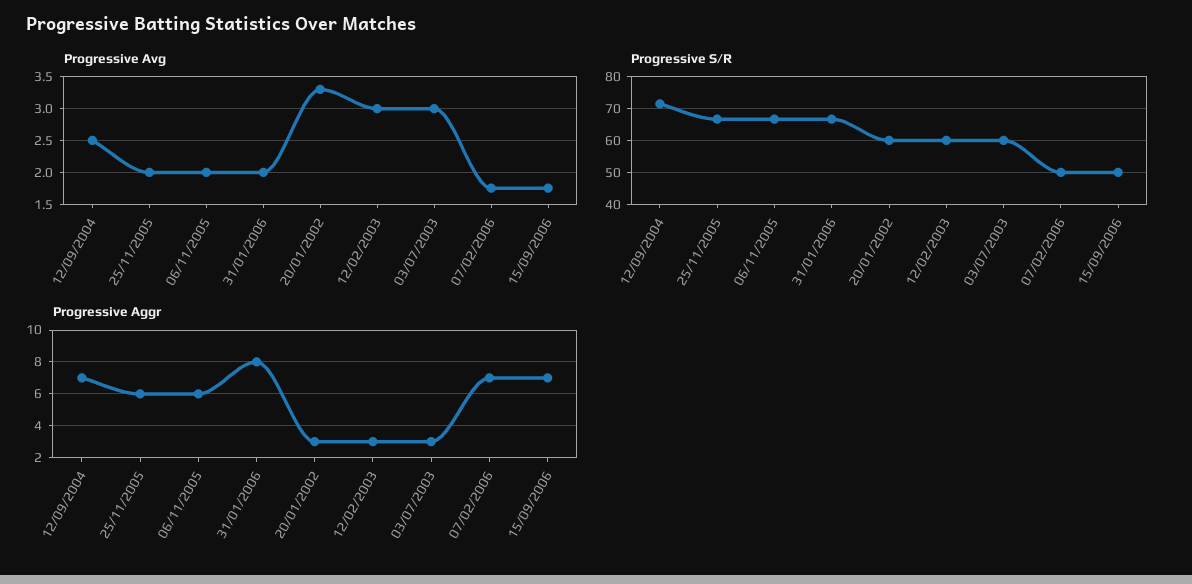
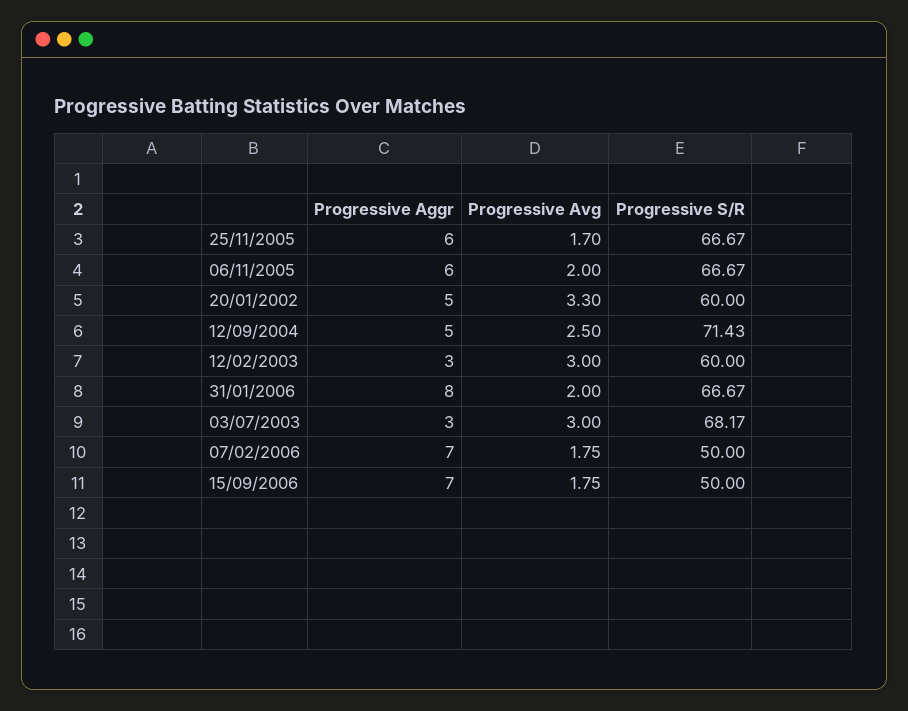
Progressive Avg, 25/11/2005: 2 -> 1.7
Progressive S/R, 03/07/2003: 60 -> 68.17
Progressive Aggr, 12/09/2004: 7 -> 5
Progressive Aggr, 20/01/2002: 3 -> 5

